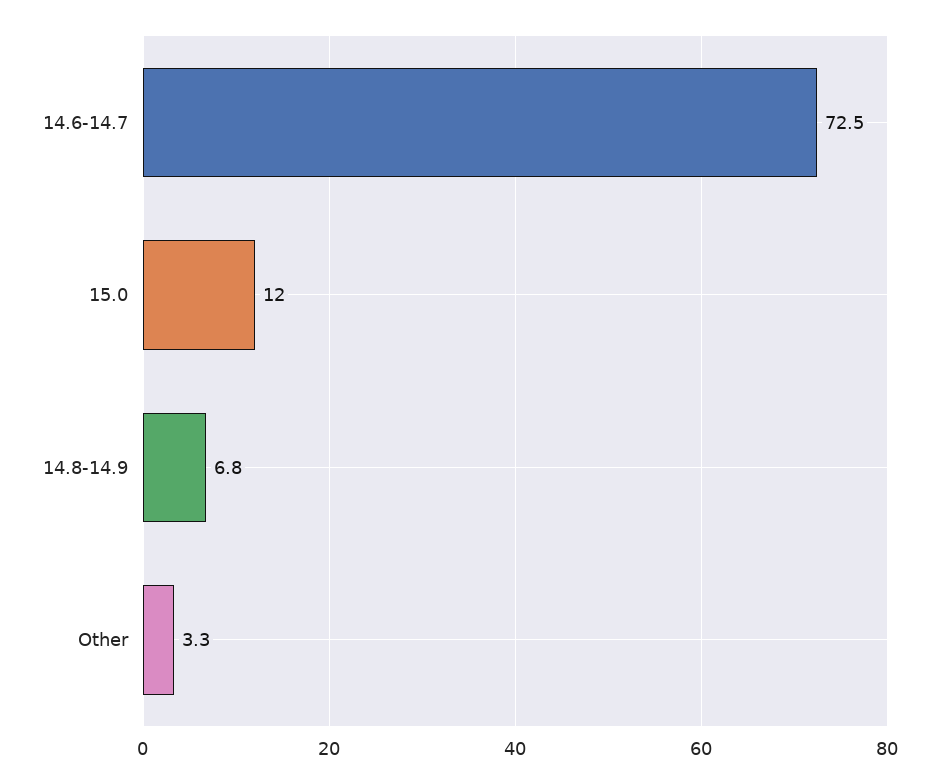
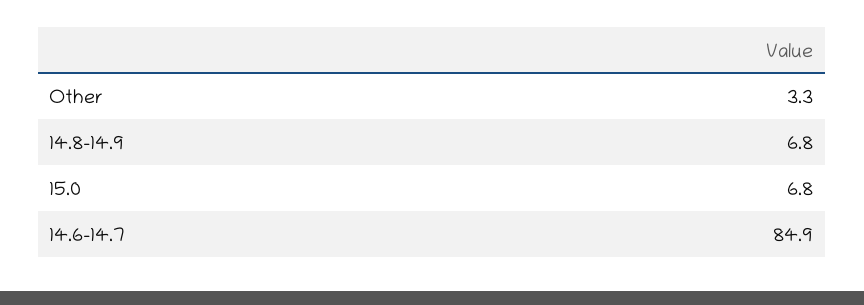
14.6-14.7: 72.5 -> 84.9
15.0: 12 -> 6.8

